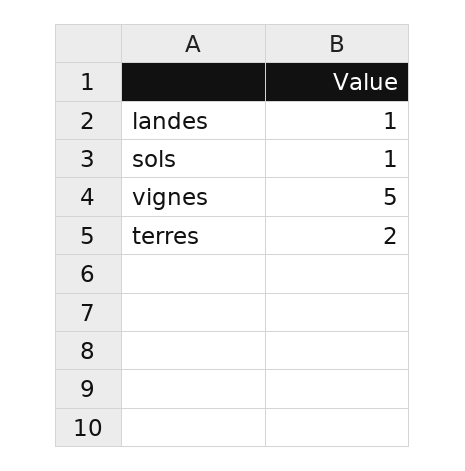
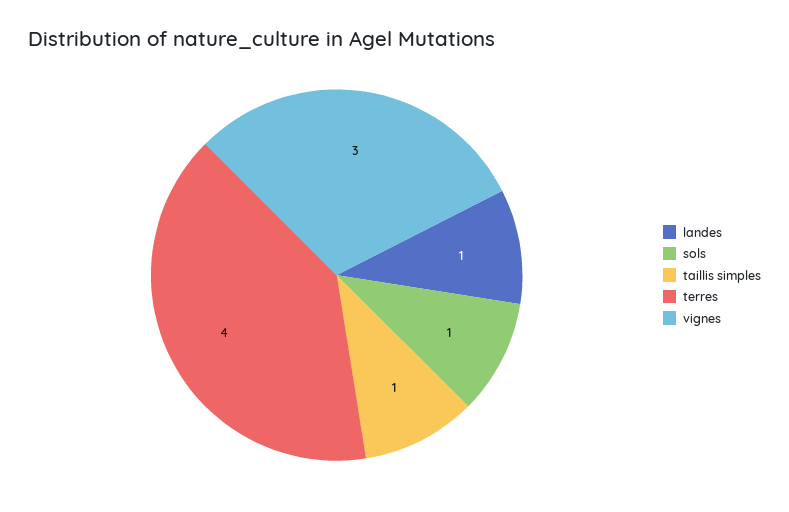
vignes: 5 -> 3
terres: 2 -> 4
taillis simples: none -> 1

